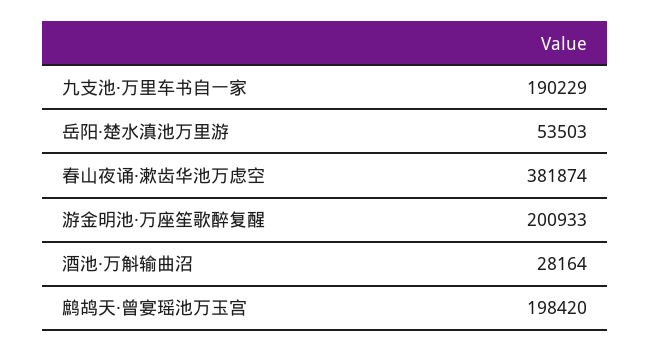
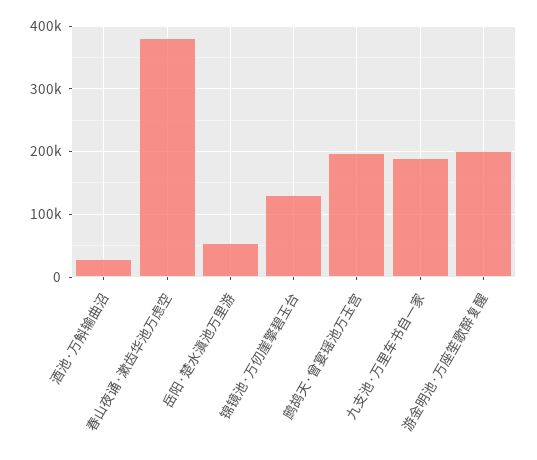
锦镜池·万仞崖擎碧玉台: none -> 130000

